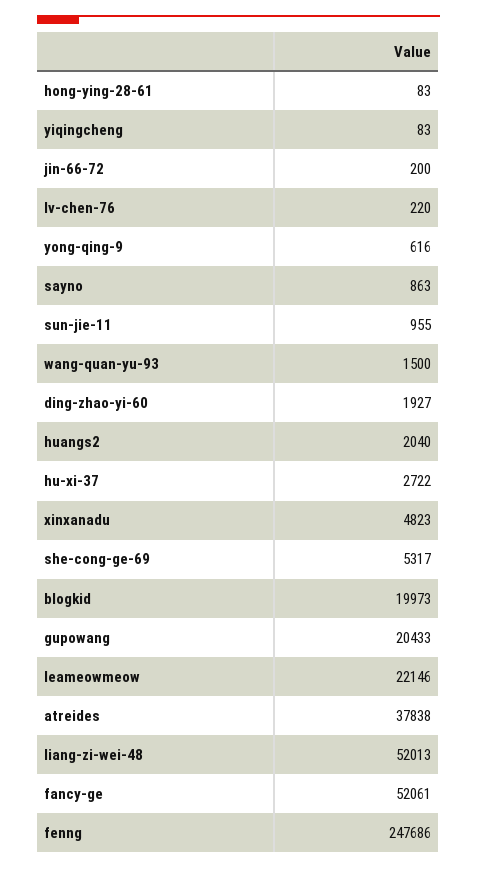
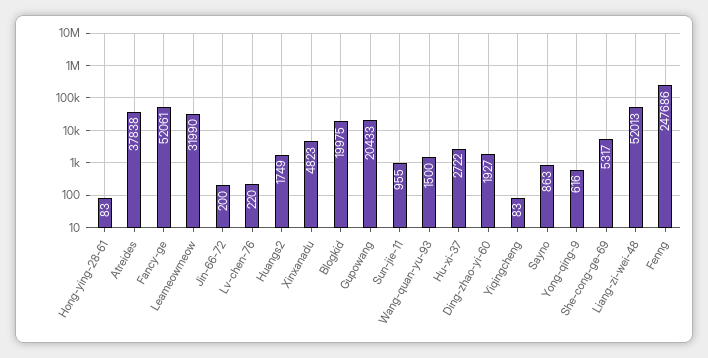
huangs2: 2040 -> 1749
blogkid: 19973 -> 19975
leameowmeow: 22146 -> 31990

